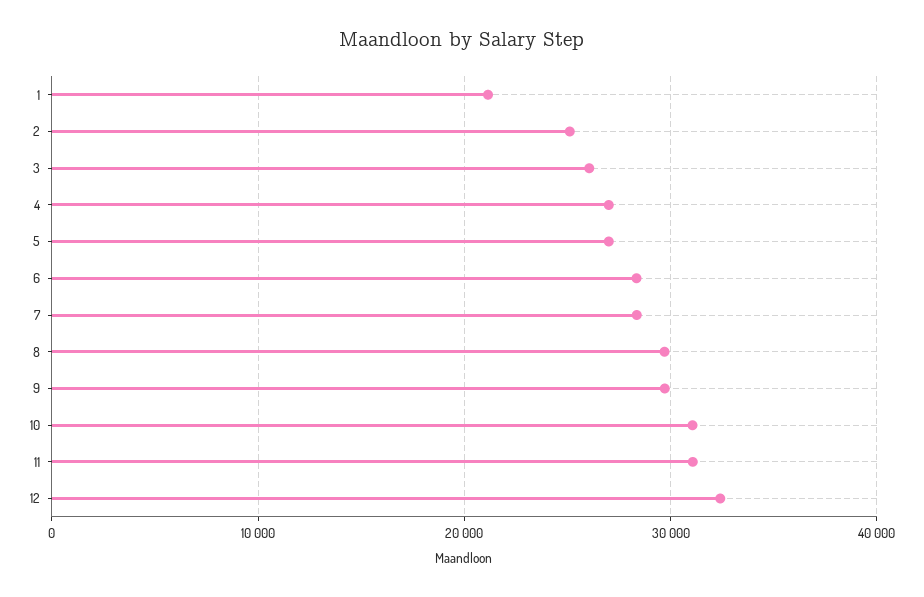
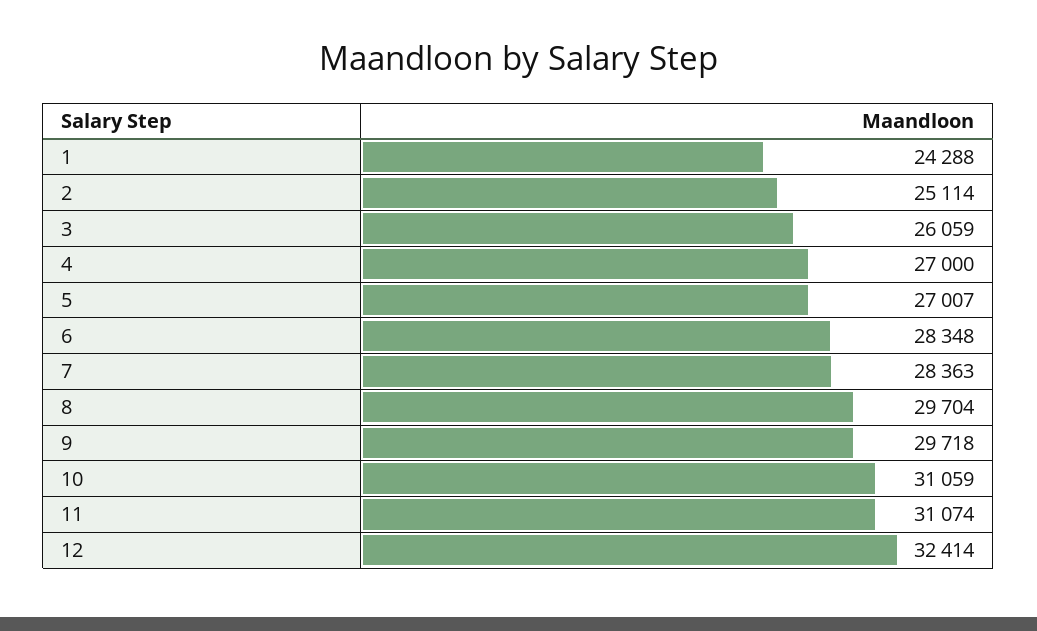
1: 21000 -> 24288

